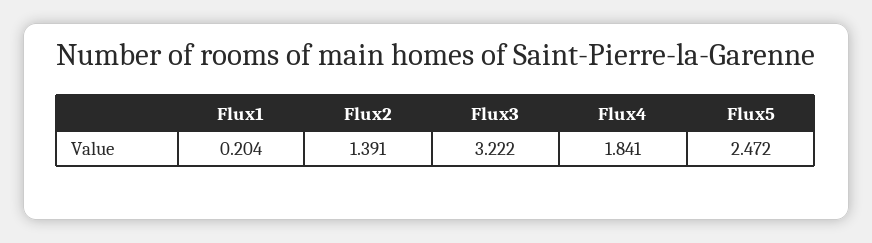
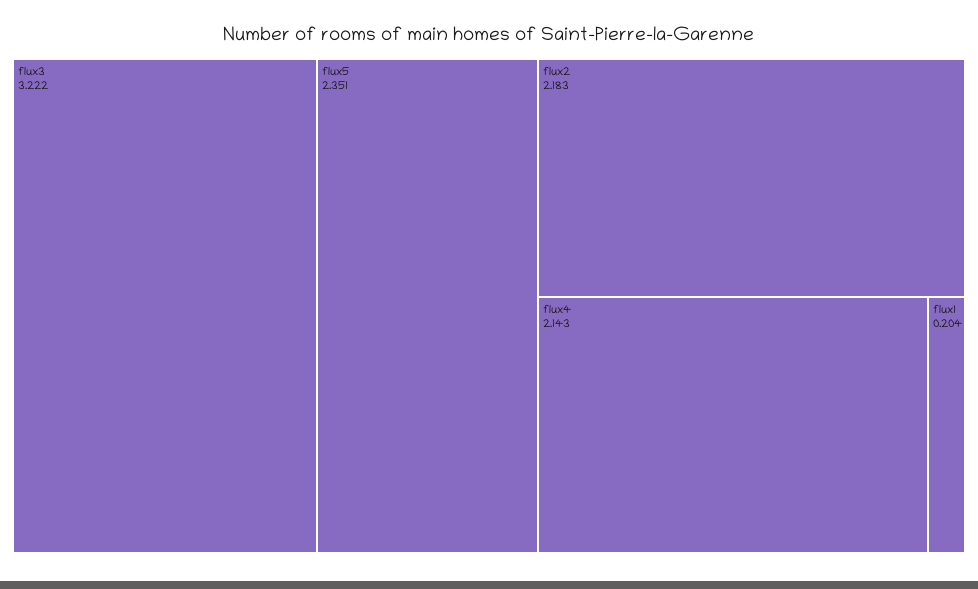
Flux2: 1.391 -> 2.183
Flux4: 1.841 -> 2.143
Flux5: 2.472 -> 2.351

